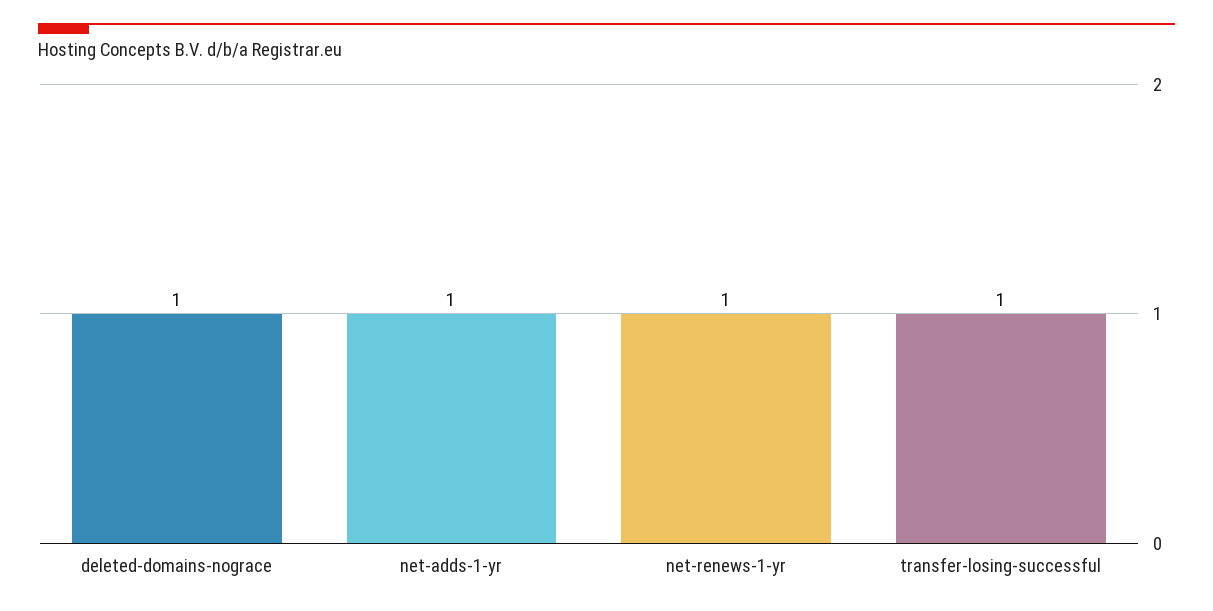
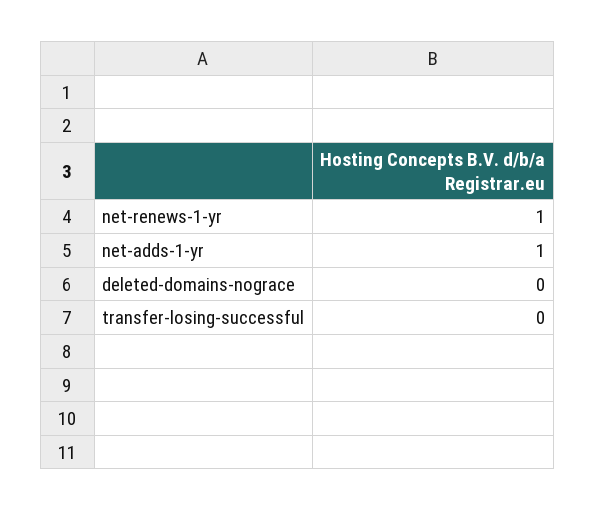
deleted-domains-nograce: 1 -> 0
transfer-losing-successful: 1 -> 0

